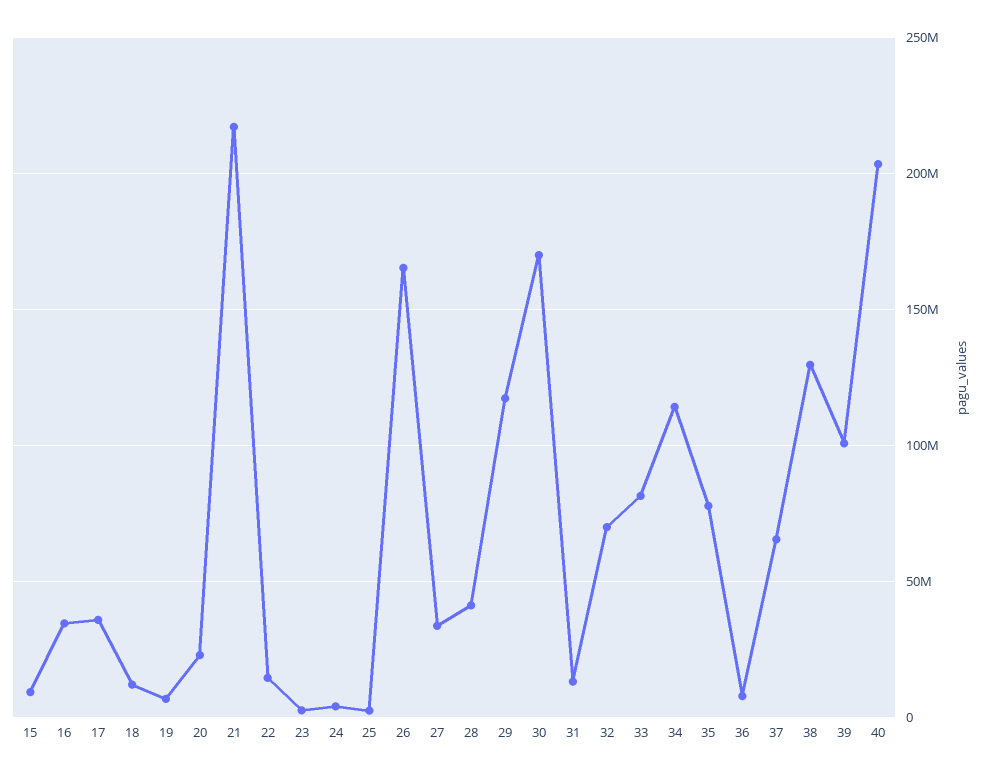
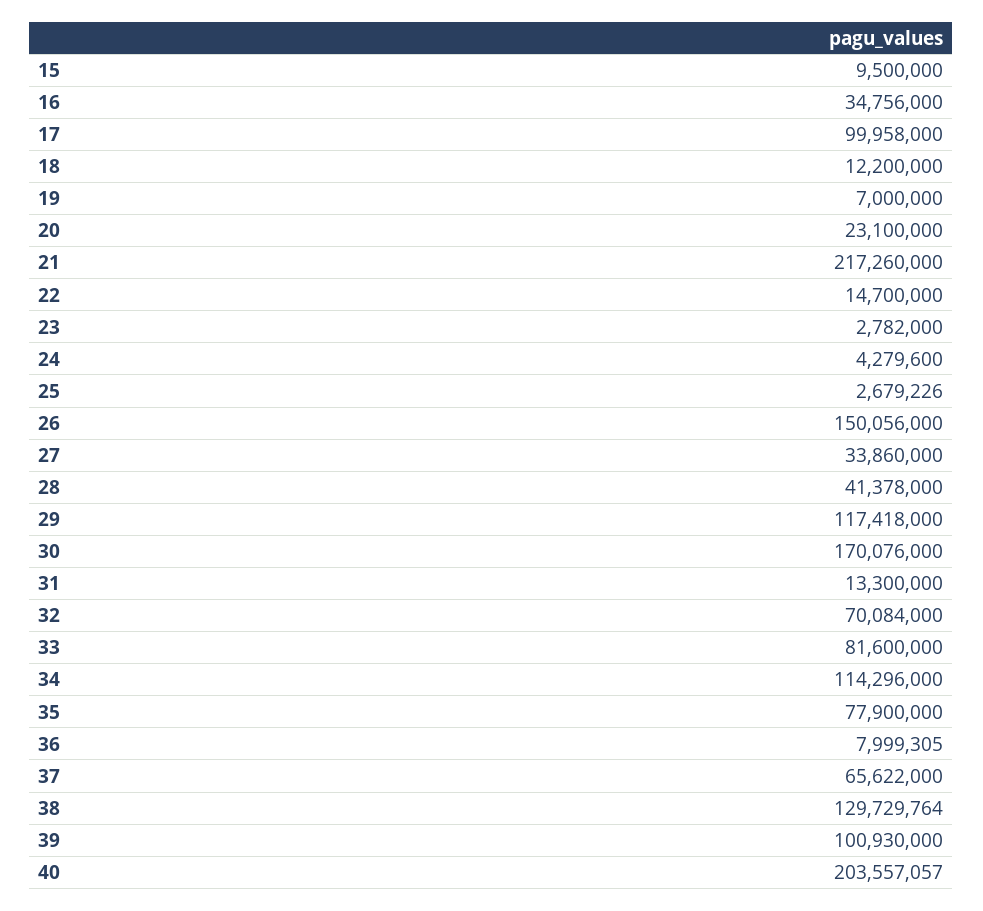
17: 35000000 -> 99958000
26: 165000000 -> 150056000

